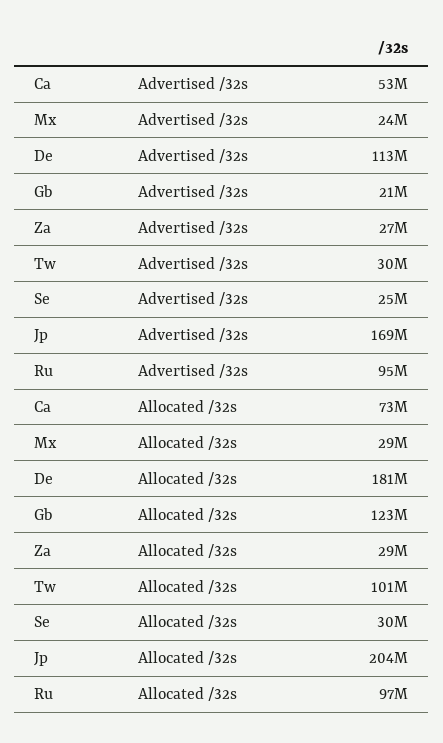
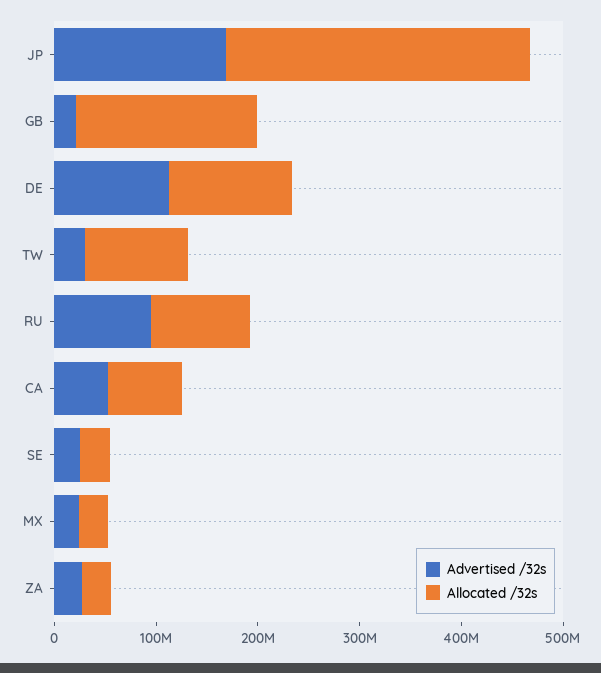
Allocated /32s, De: 181000000 -> 120000000
Allocated /32s, Gb: 123000000 -> 180000000
Allocated /32s, Jp: 204000000 -> 300000000

